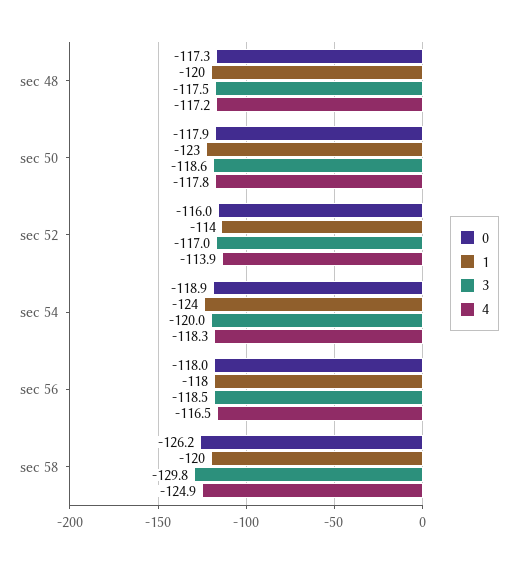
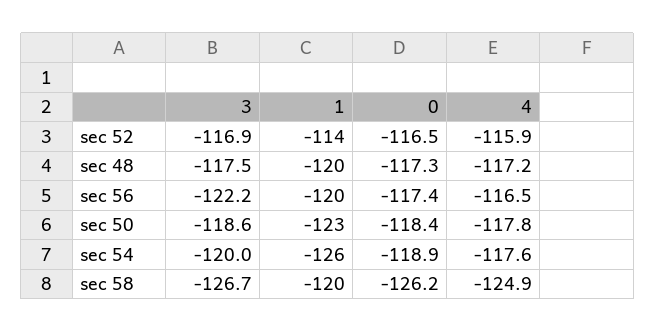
0, sec 50: -117.9 -> -118.4
0, sec 52: -116 -> -116.5
3, sec 52: -117 -> -116.9
4, sec 52: -113.9 -> -115.9
1, sec 54: -124 -> -126
4, sec 54: -118.3 -> -117.6
0, sec 56: -118 -> -117.4
1, sec 56: -118 -> -120
3, sec 56: -118.5 -> -122.2
3, sec 58: -129.8 -> -126.7

